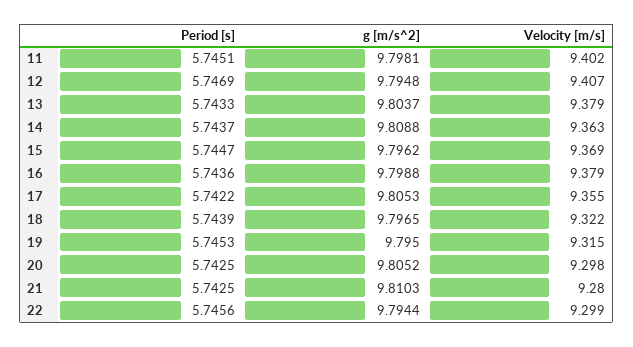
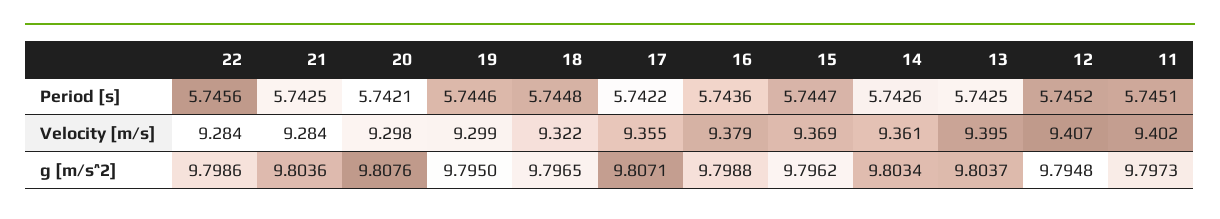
g [m/s^2], 11: 9.7981 -> 9.7973
Period [s], 12: 5.7469 -> 5.7452
Period [s], 13: 5.7433 -> 5.7425
Velocity [m/s], 13: 9.379 -> 9.395
Period [s], 14: 5.7437 -> 5.7426
g [m/s^2], 14: 9.8088 -> 9.8034
Velocity [m/s], 14: 9.363 -> 9.361
g [m/s^2], 17: 9.8053 -> 9.8071
Period [s], 18: 5.7439 -> 5.7448
Period [s], 19: 5.7453 -> 5.7446
Velocity [m/s], 19: 9.315 -> 9.299
Period [s], 20: 5.7425 -> 5.7421
g [m/s^2], 20: 9.8052 -> 9.8076
g [m/s^2], 21: 9.8103 -> 9.8036
Velocity [m/s], 21: 9.28 -> 9.284
g [m/s^2], 22: 9.7944 -> 9.7986
Velocity [m/s], 22: 9.299 -> 9.284

